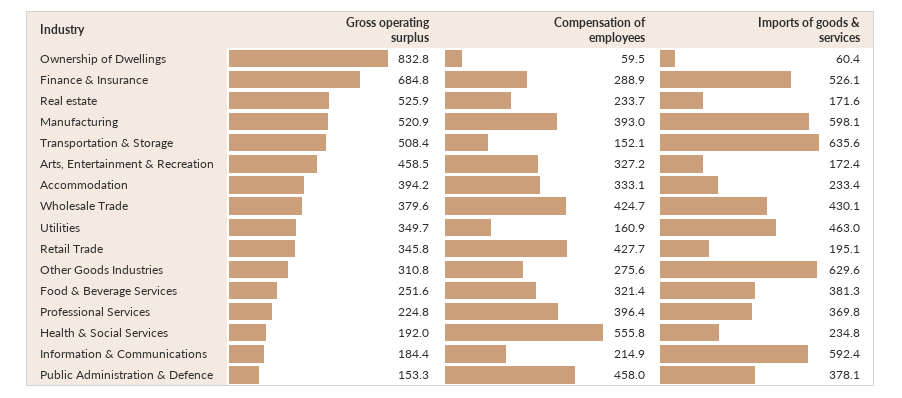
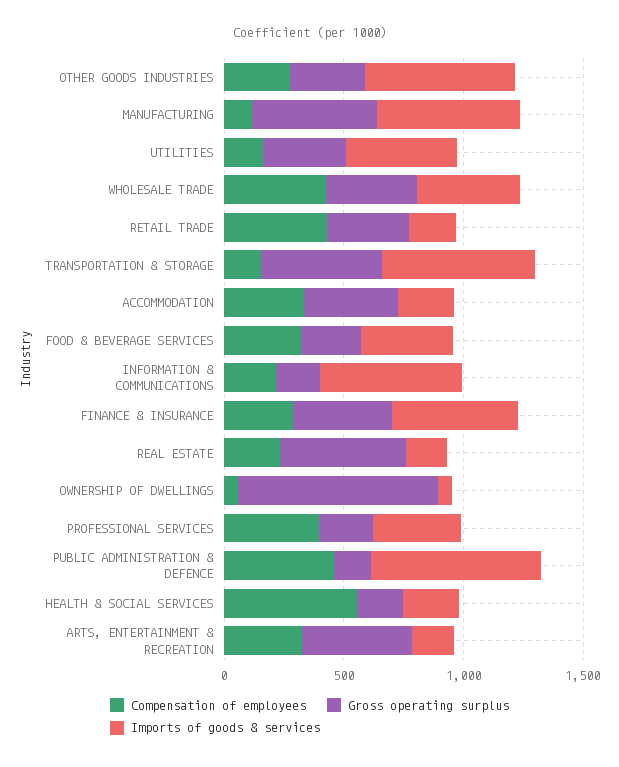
Gross operating surplus, Finance & Insurance: 684.8 -> 400
Compensation of employees, Manufacturing: 393 -> 100
Imports of goods & services, Public Administration & Defence: 378.1 -> 700

